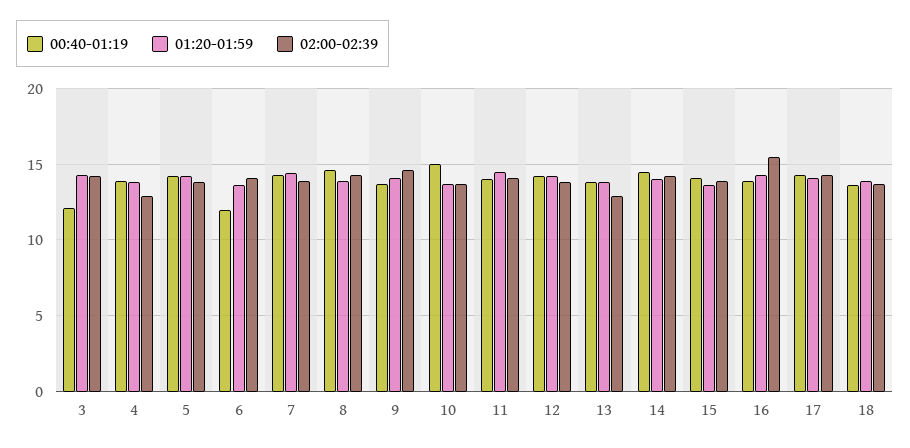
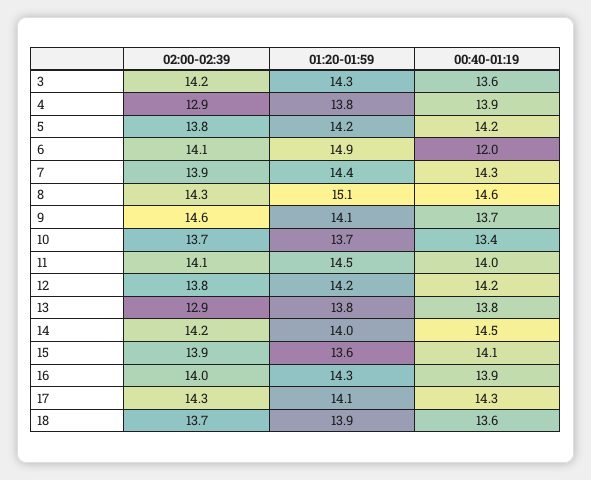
00:40-01:19, 3: 12 -> 13.6
01:20-01:59, 6: 13.5 -> 14.9
01:20-01:59, 8: 14 -> 15.1
00:40-01:19, 10: 15 -> 13.4
02:00-02:39, 16: 15.5 -> 14

